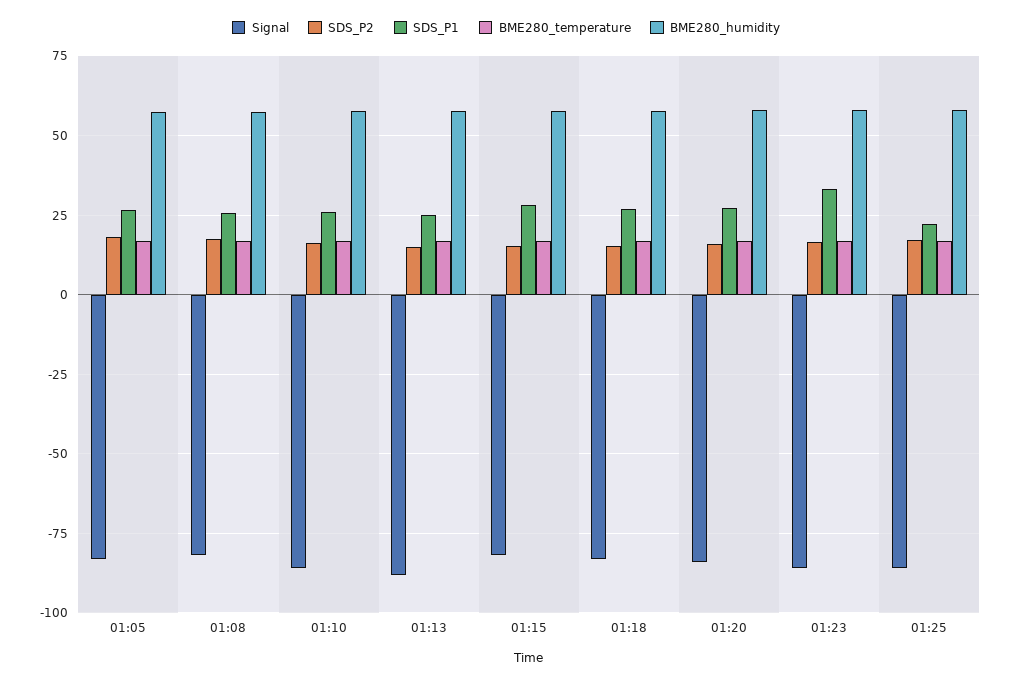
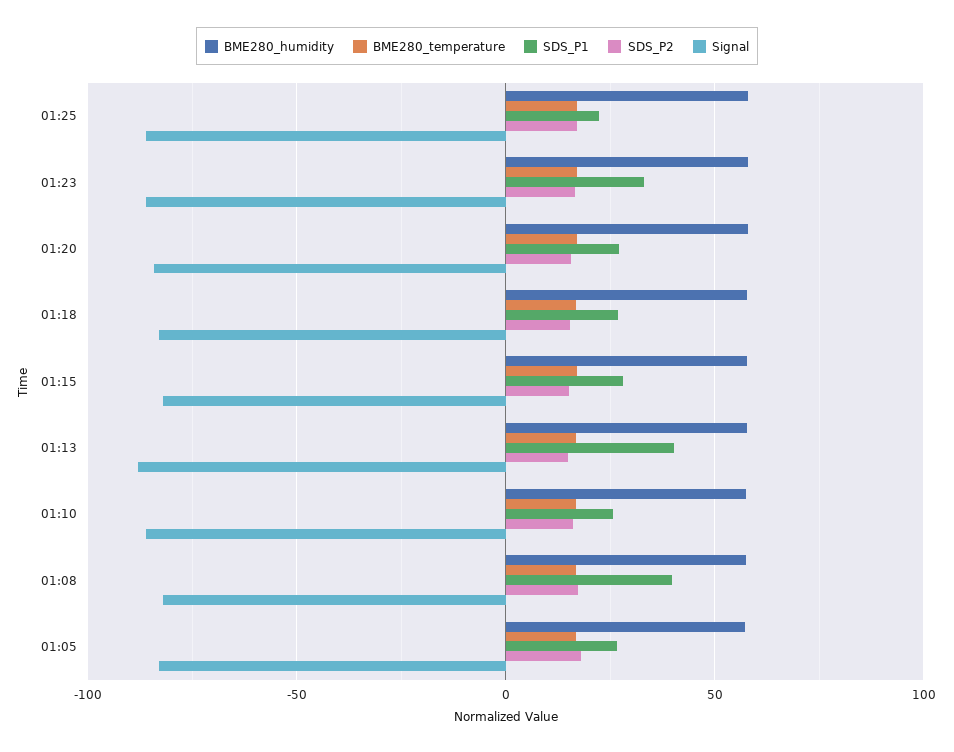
SDS_P1, 01:08: 25 -> 40
SDS_P1, 01:13: 25 -> 40

